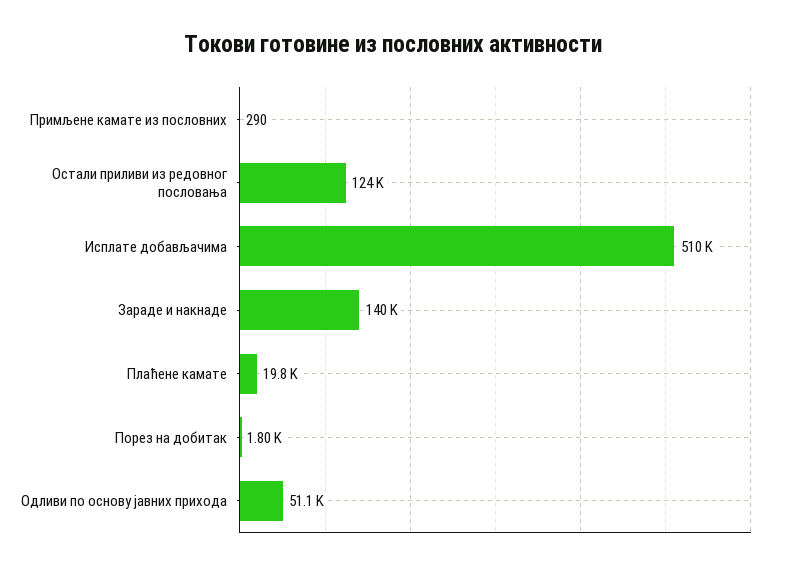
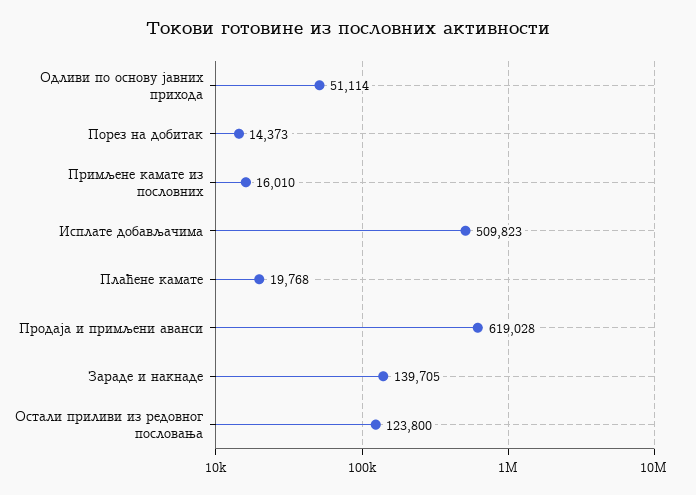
Примљене камате из пословних: 290 -> 16010
Порез на добитак: 1800 -> 14373
Продаја и примљени аванси: none -> 619028

